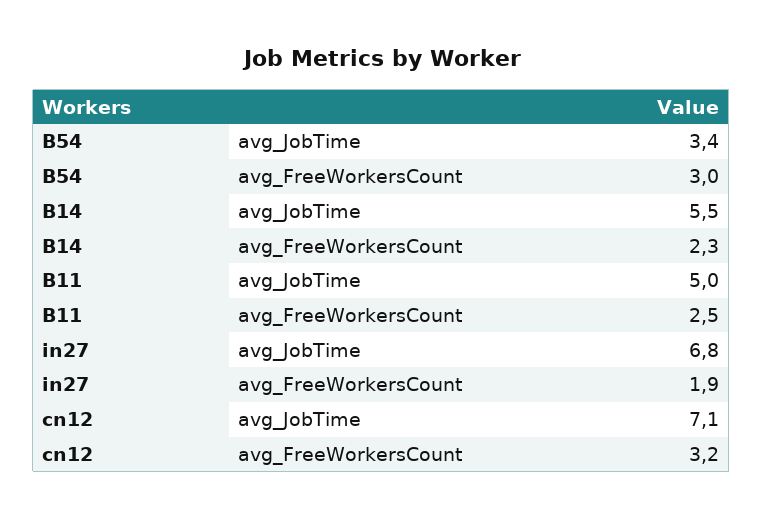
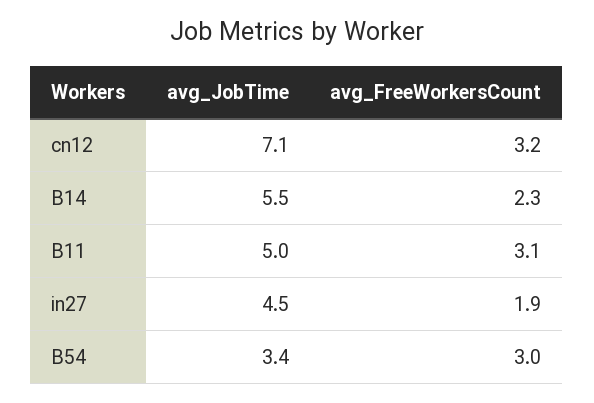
B11, avg_FreeWorkersCount: 2.5 -> 3.1
in27, avg_JobTime: 6.8 -> 4.5

